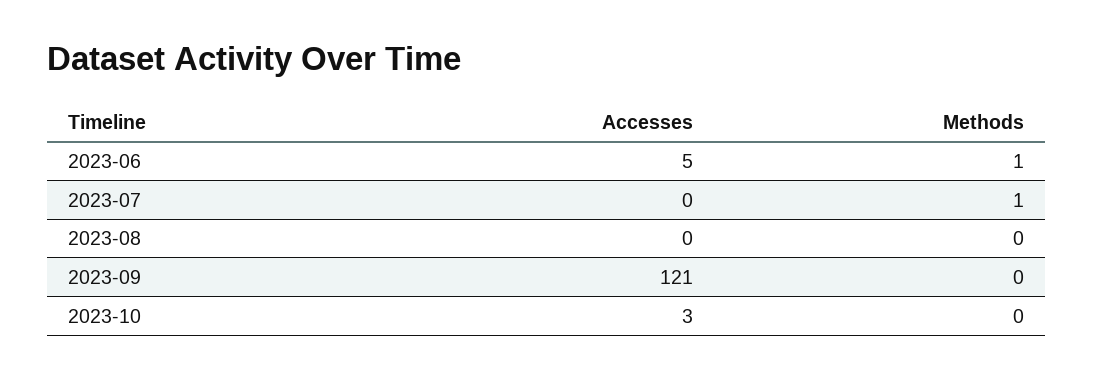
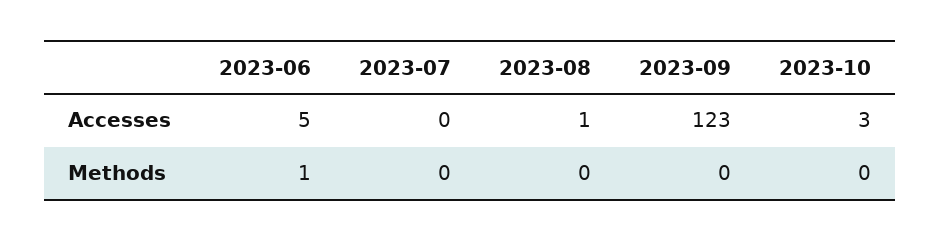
Methods, 2023-07: 1 -> 0
Accesses, 2023-08: 0 -> 1
Accesses, 2023-09: 121 -> 123

